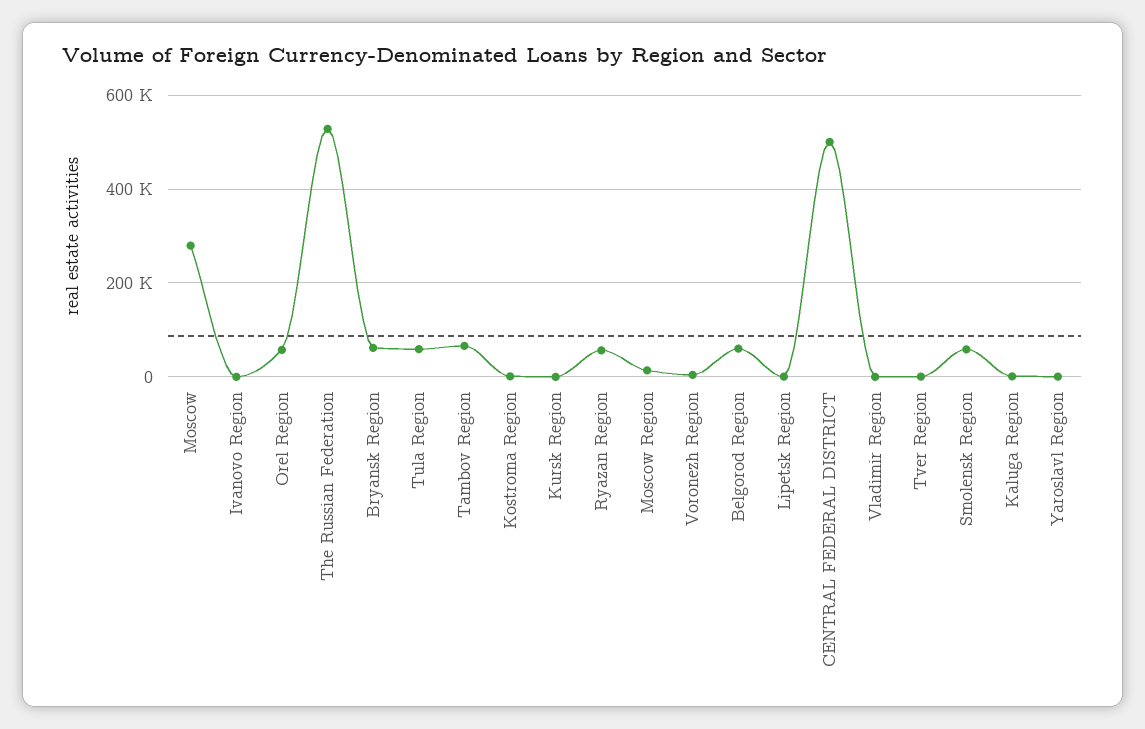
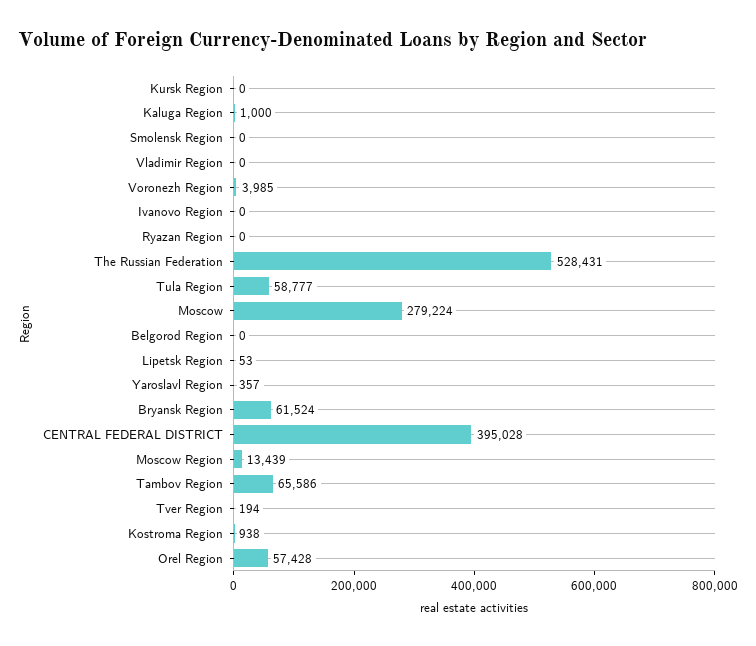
Ryazan Region: 60000 -> 0
Belgorod Region: 60000 -> 0
CENTRAL FEDERAL DISTRICT: 500000 -> 395028
Smolensk Region: 60000 -> 0

